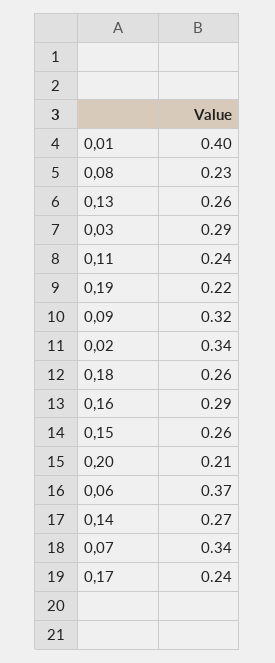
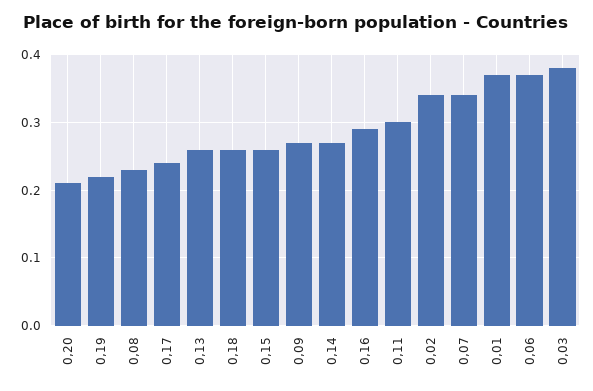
0,01: 0.4 -> 0.37
0,03: 0.29 -> 0.38
0,11: 0.24 -> 0.3
0,09: 0.32 -> 0.27

